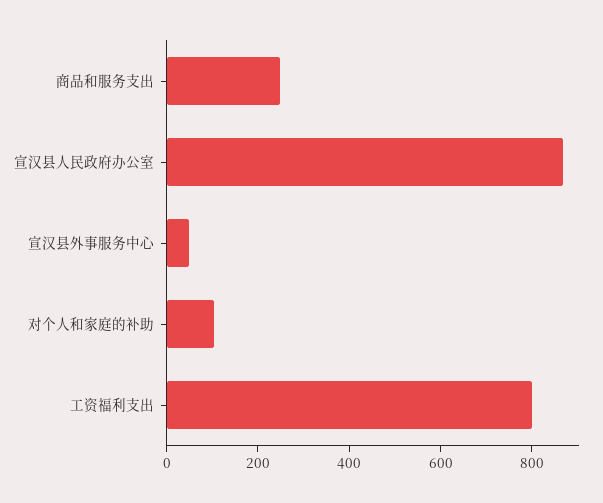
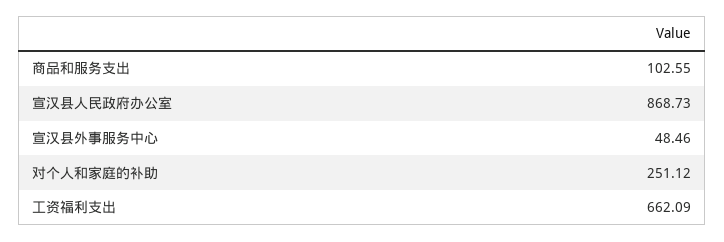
商品和服务支出: 250 -> 102.55
对个人和家庭的补助: 100 -> 251.12
工资福利支出: 800 -> 662.09

